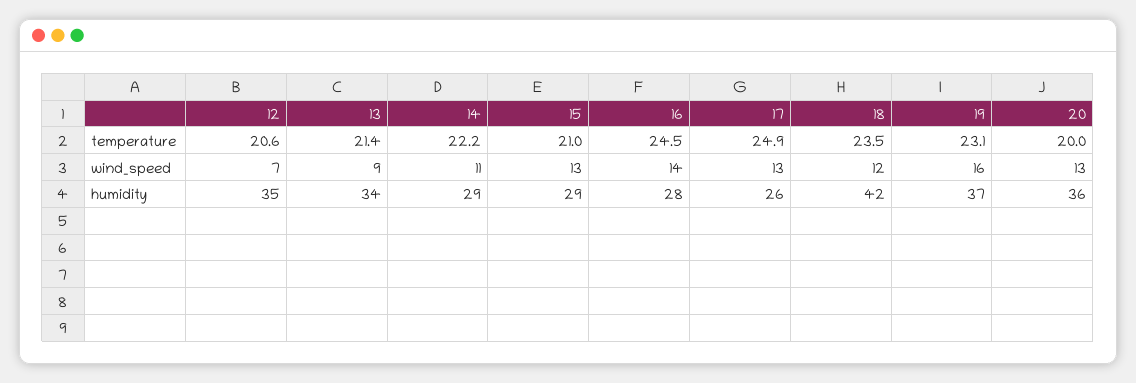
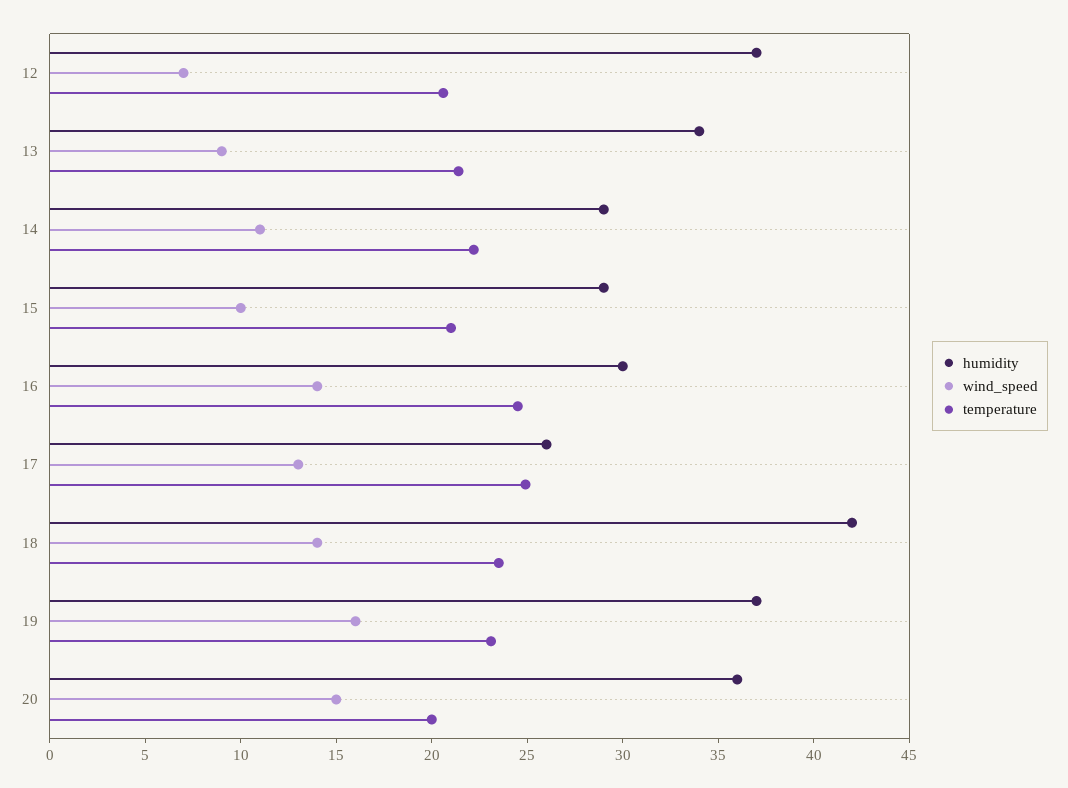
wind_speed, 15: 13 -> 10
wind_speed, 18: 12 -> 14
wind_speed, 20: 13 -> 15
humidity, 12: 35 -> 37
humidity, 16: 28 -> 30

